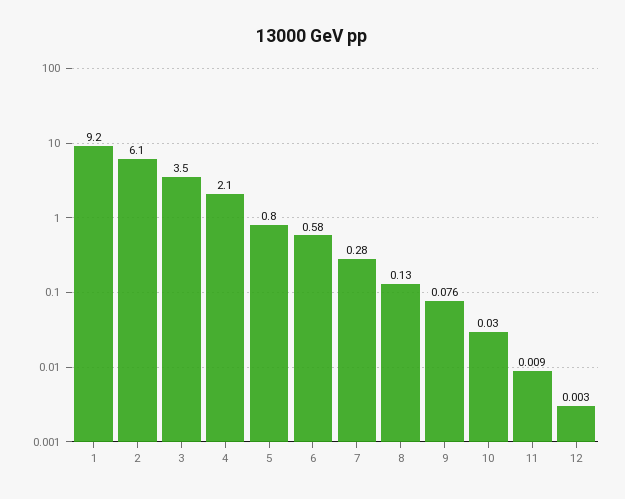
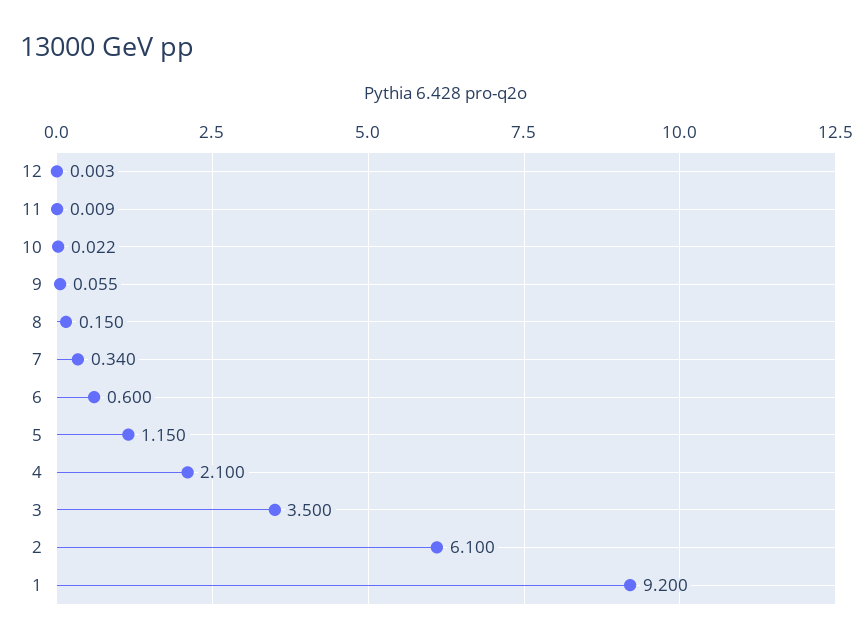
5: 0.8 -> 1.15
6: 0.58 -> 0.6
7: 0.28 -> 0.34
8: 0.13 -> 0.15
9: 0.076 -> 0.055
10: 0.03 -> 0.022

